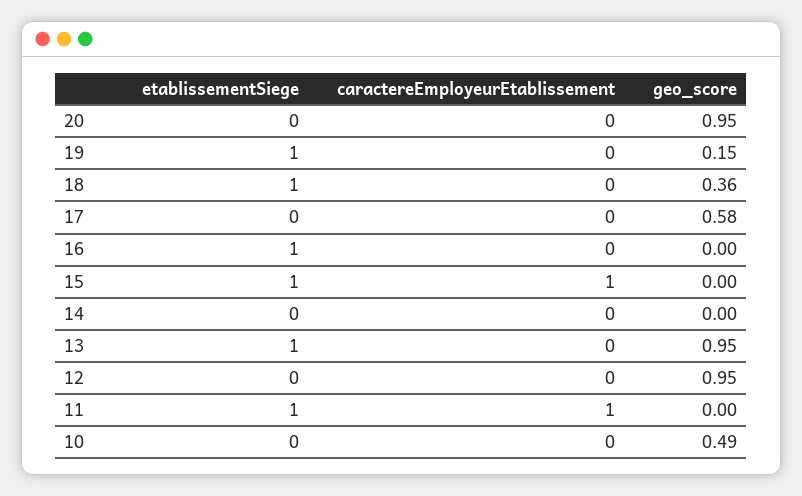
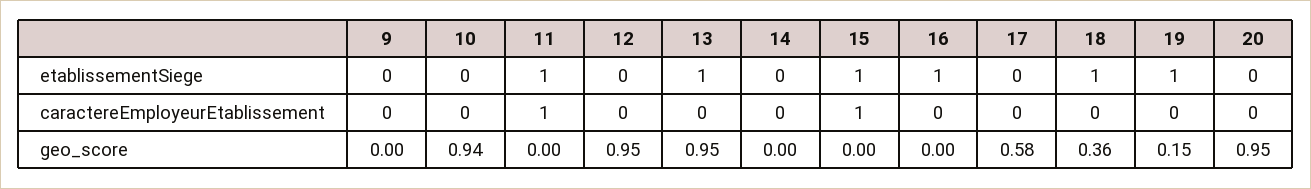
geo_score, 10: 0.49 -> 0.94
etablissementSiege, 9: none -> 0
caractereEmployeurEtablissement, 9: none -> 0
geo_score, 9: none -> 0

